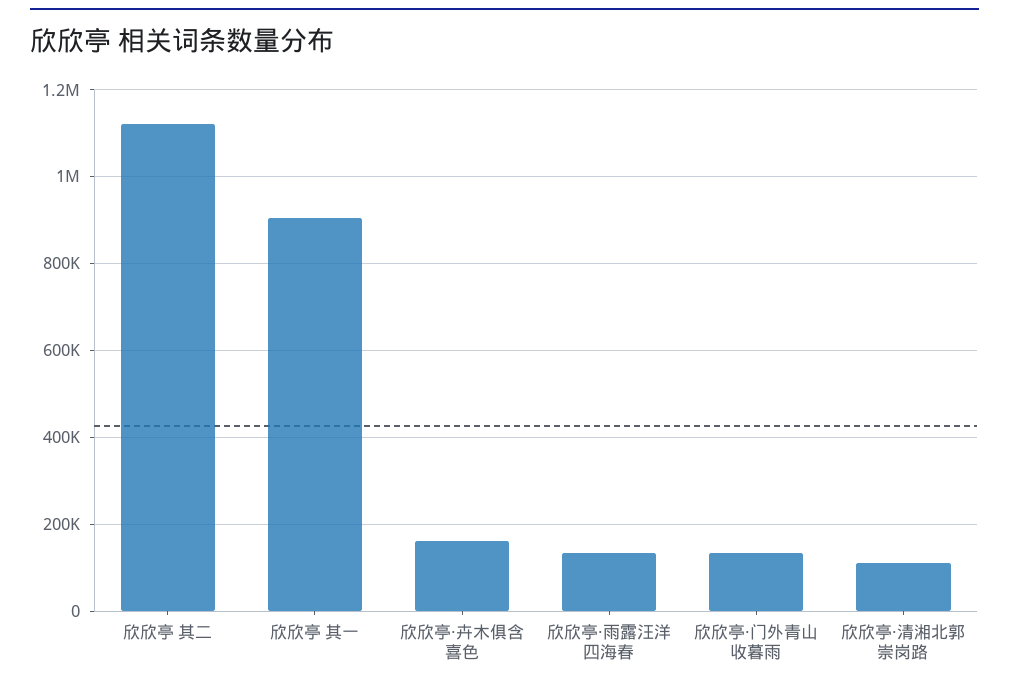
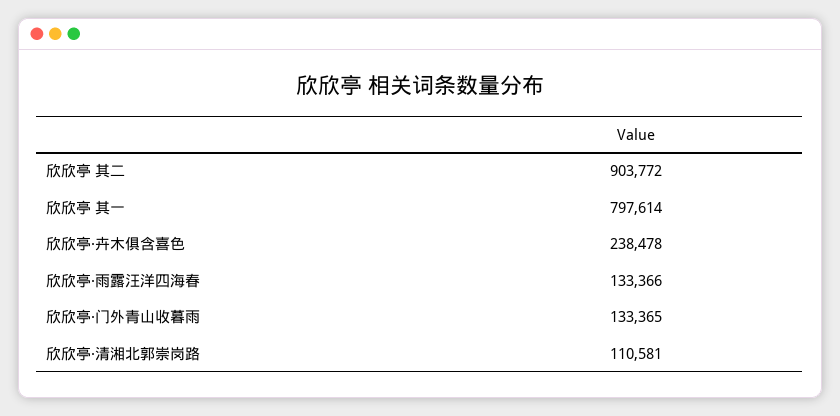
欣欣亭 其二: 1120000 -> 903772
欣欣亭 其一: 900000 -> 797614
欣欣亭·卉木俱含喜色: 160000 -> 238478

